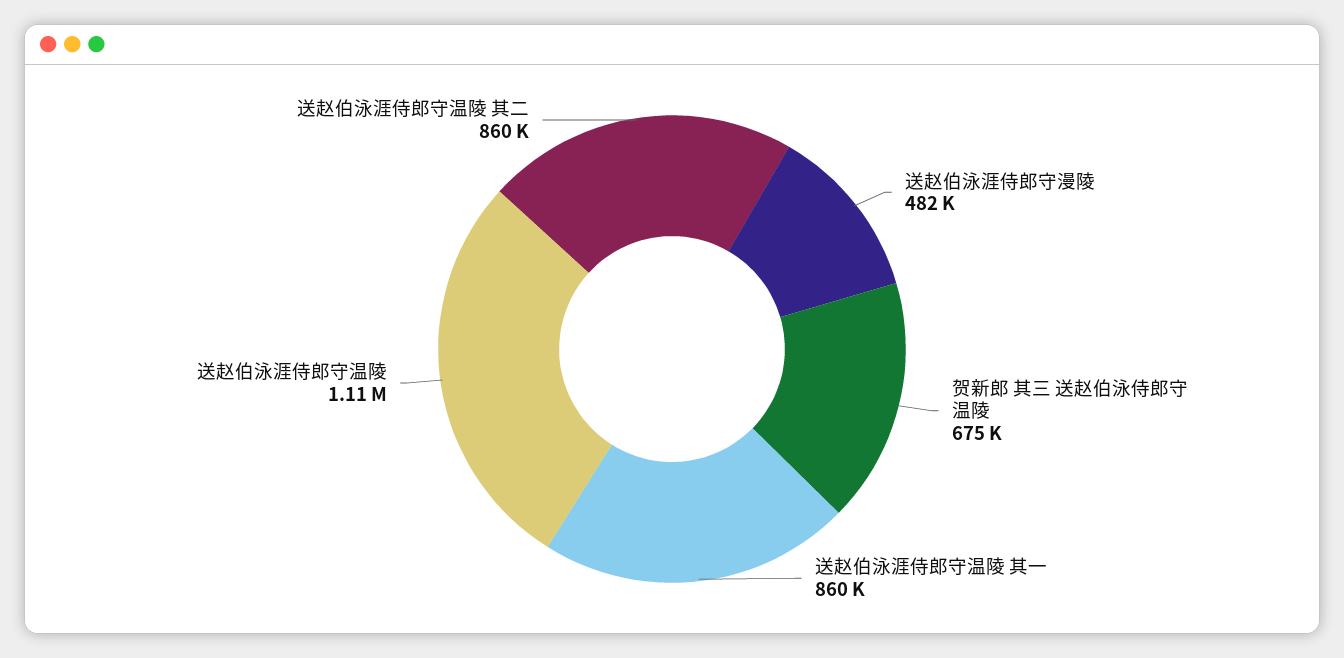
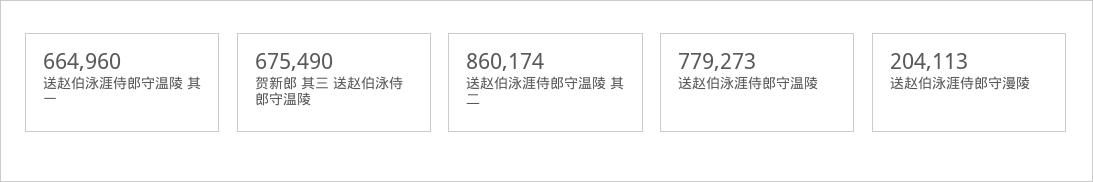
送赵伯泳涯侍郎守漫陵: 482000 -> 204113
送赵伯泳涯侍郎守温陵 其一: 860000 -> 664960
送赵伯泳涯侍郎守温陵: 1110000 -> 779273

